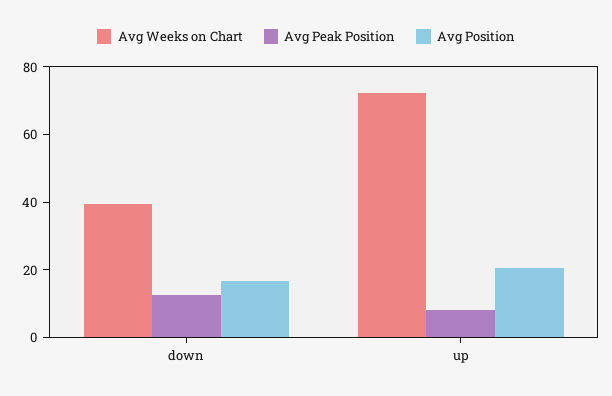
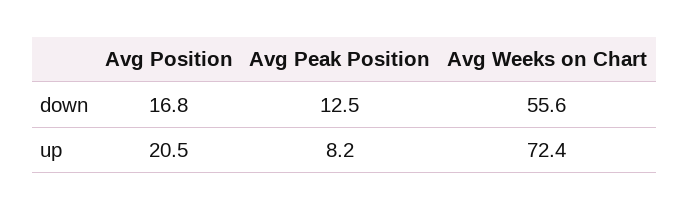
Avg Weeks on Chart, down: 40 -> 55.6

